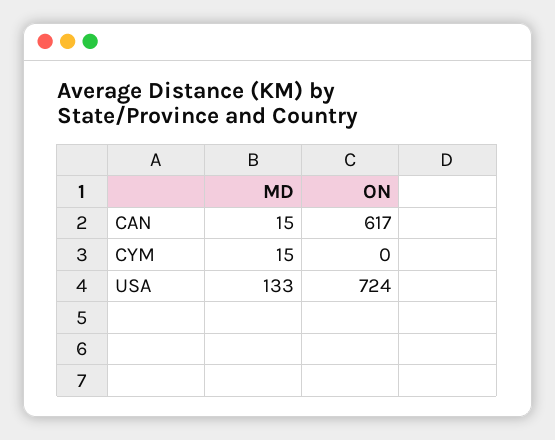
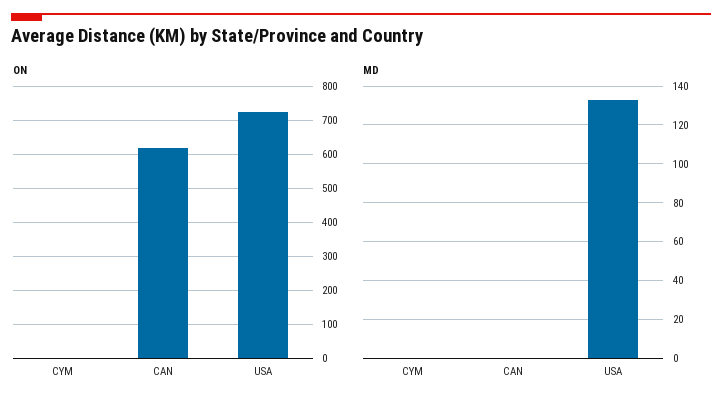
MD, CAN: 15 -> 0
MD, CYM: 15 -> 0

